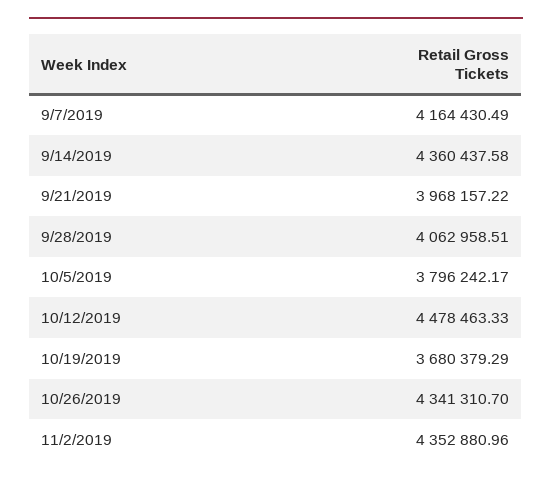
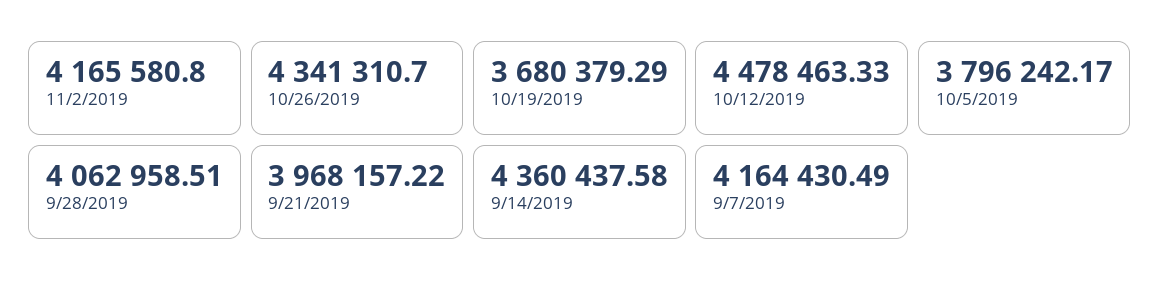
11/2/2019: 4352880.96 -> 4165580.8

